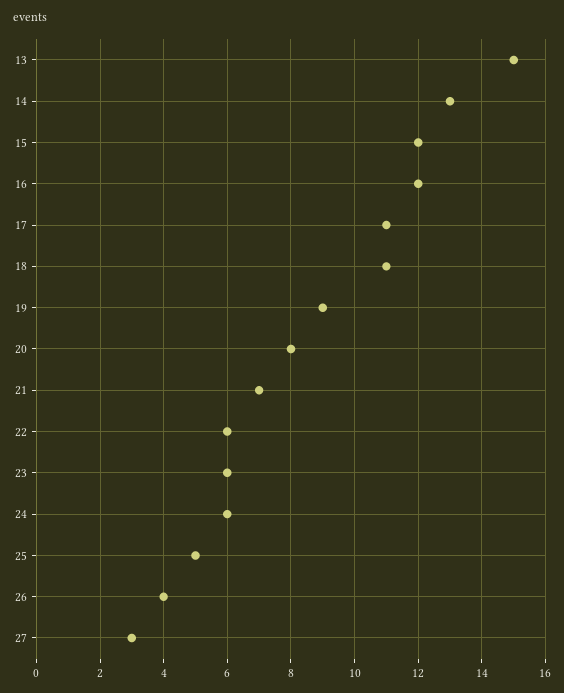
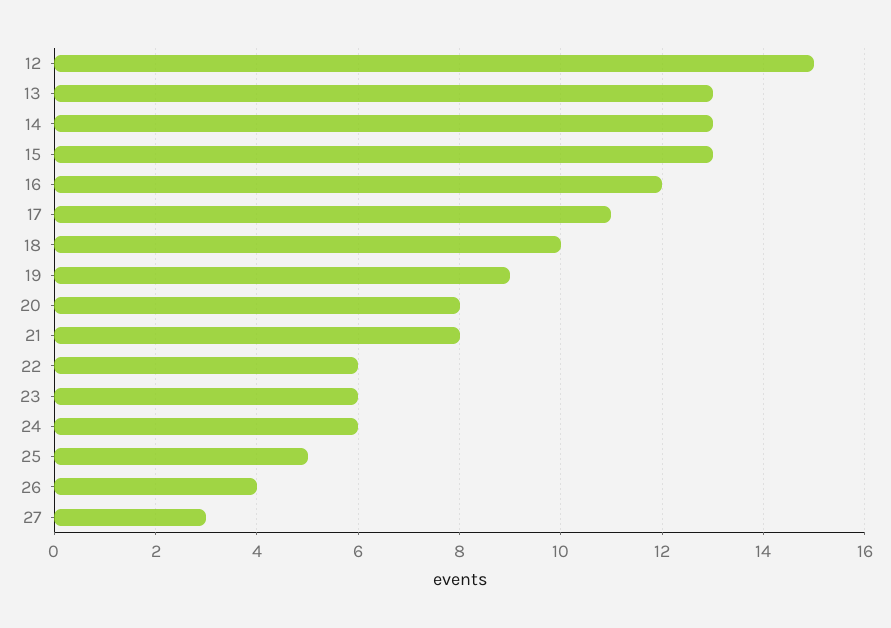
13: 15 -> 13
15: 12 -> 13
18: 11 -> 10
21: 7 -> 8
12: none -> 15

